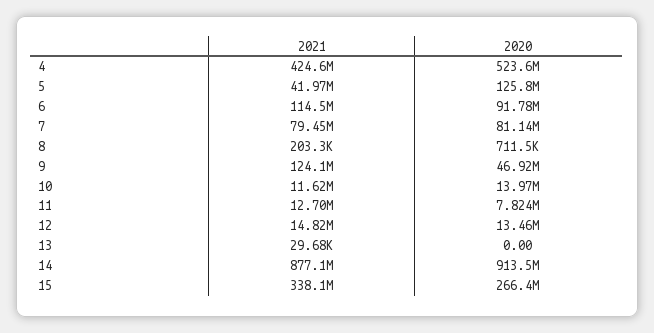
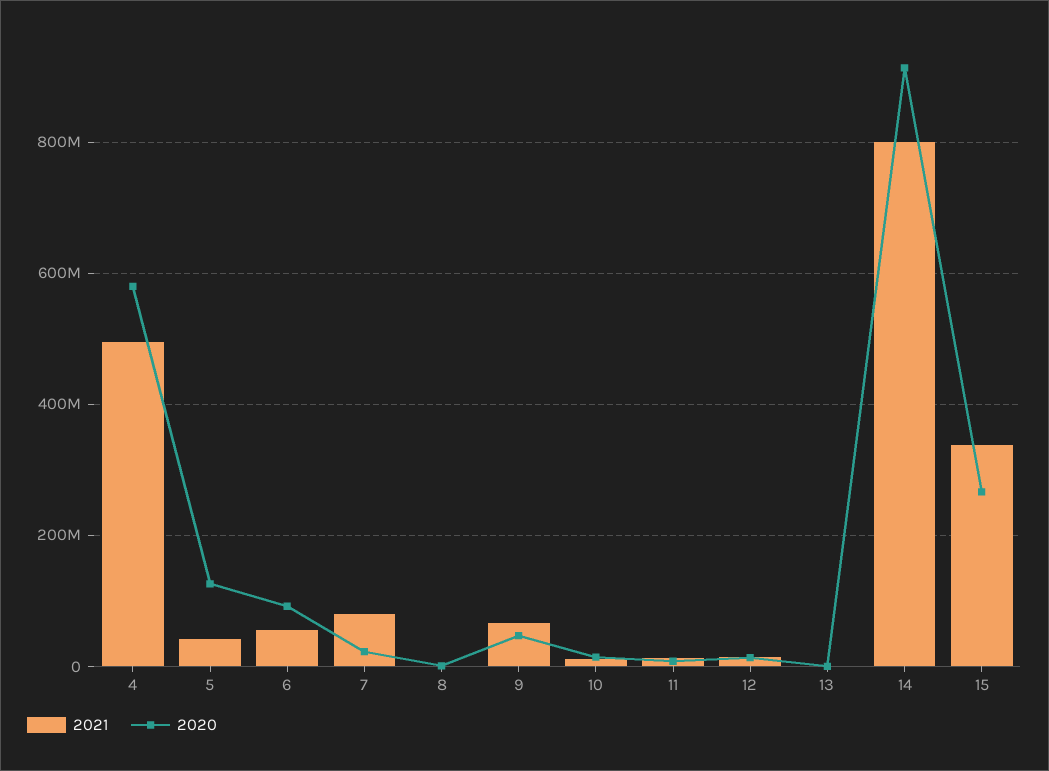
2021, 4: 424600000 -> 500000000
2020, 4: 523600000 -> 580000000
2021, 6: 114500000 -> 60000000
2020, 7: 81140000 -> 20000000
2021, 9: 124100000 -> 60000000
2021, 14: 877100000 -> 800000000

